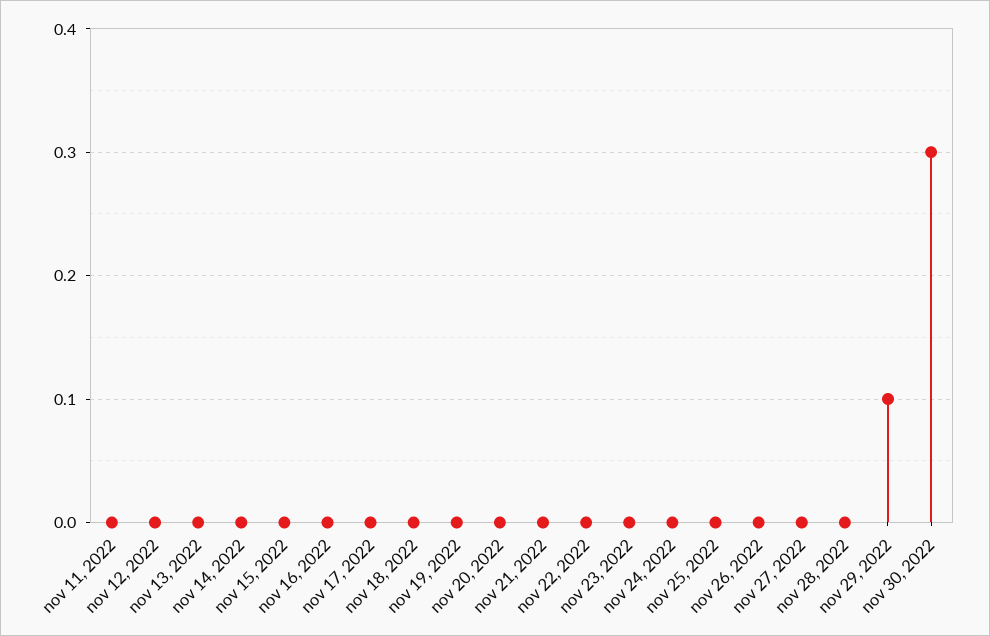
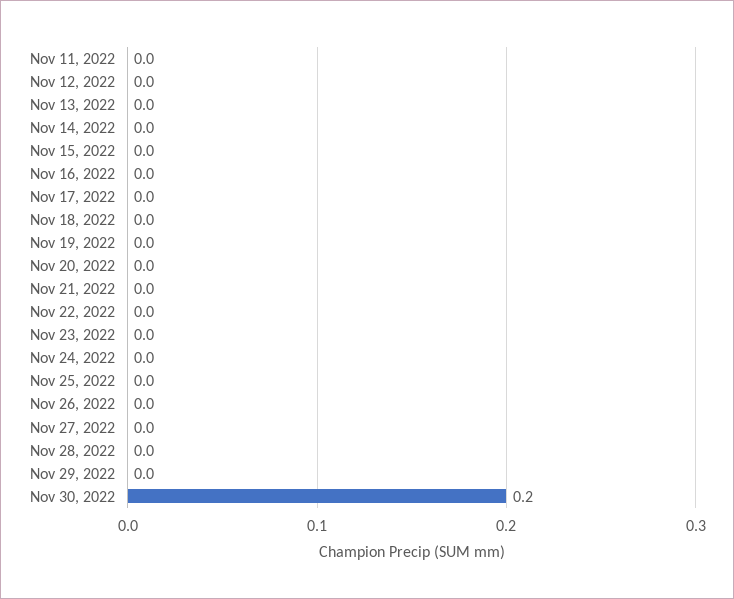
nov 29, 2022: 0.1 -> 0
nov 30, 2022: 0.3 -> 0.2

